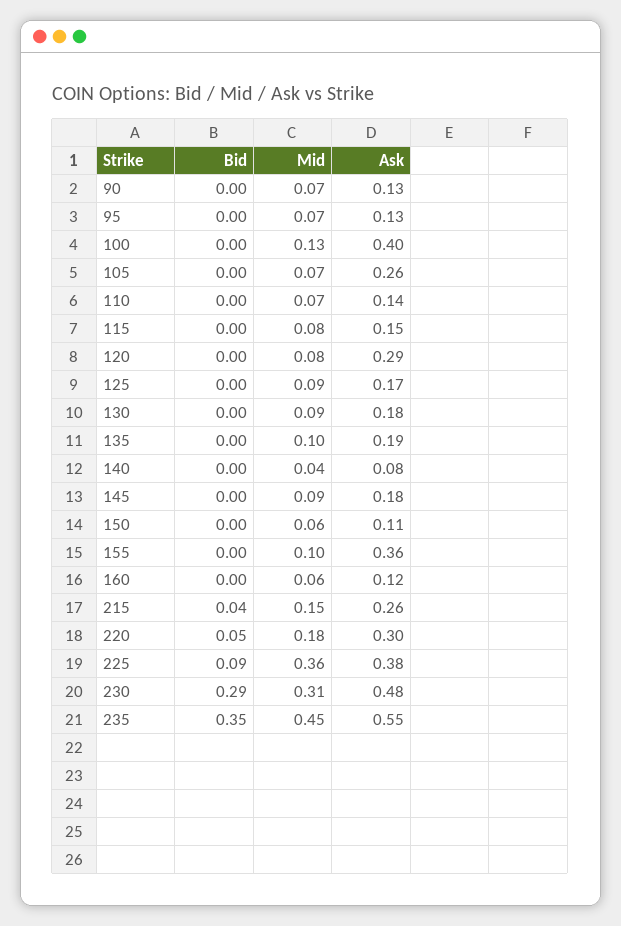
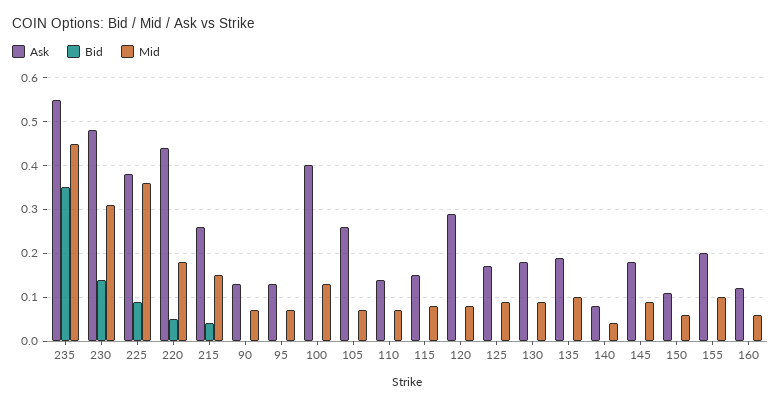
Ask, 155: 0.36 -> 0.2
Ask, 220: 0.3 -> 0.45
Bid, 230: 0.29 -> 0.15

